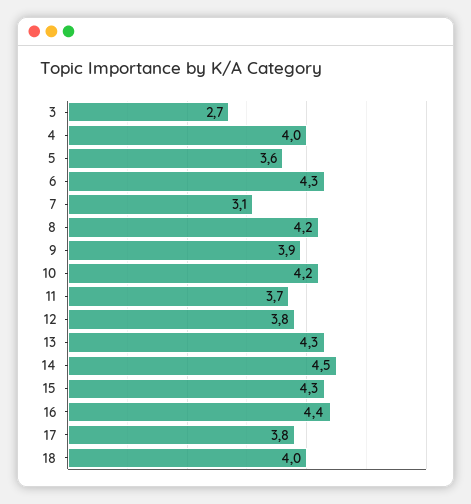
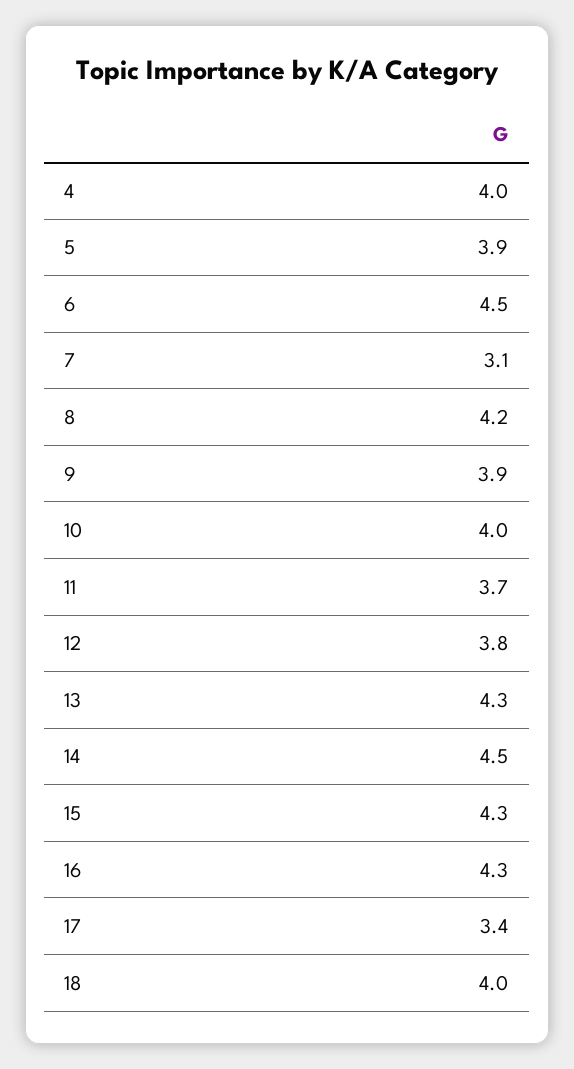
3: 2.7 -> none
5: 3.6 -> 3.9
6: 4.3 -> 4.5
10: 4.2 -> 4
16: 4.4 -> 4.3
17: 3.8 -> 3.4

